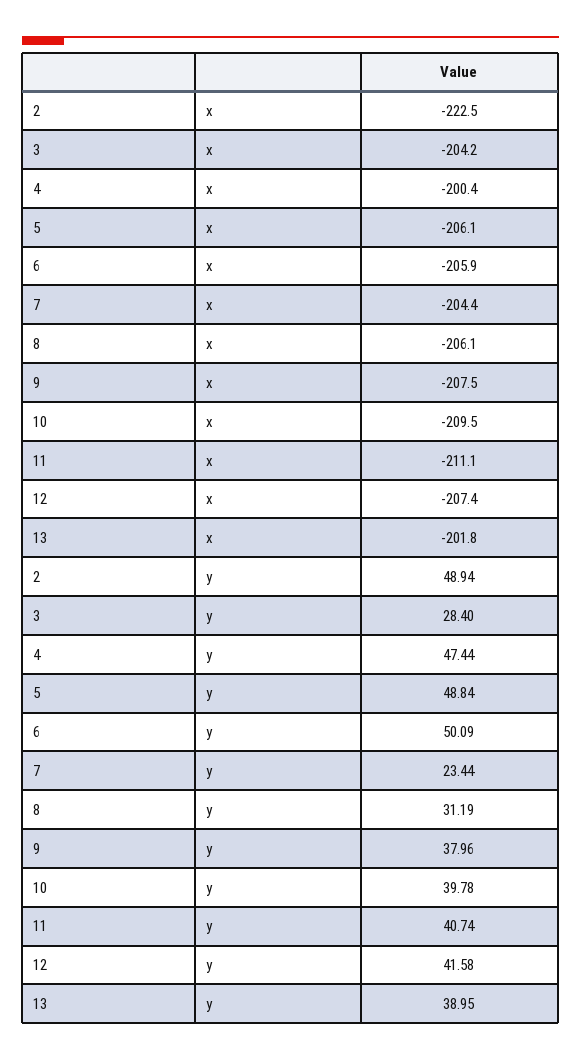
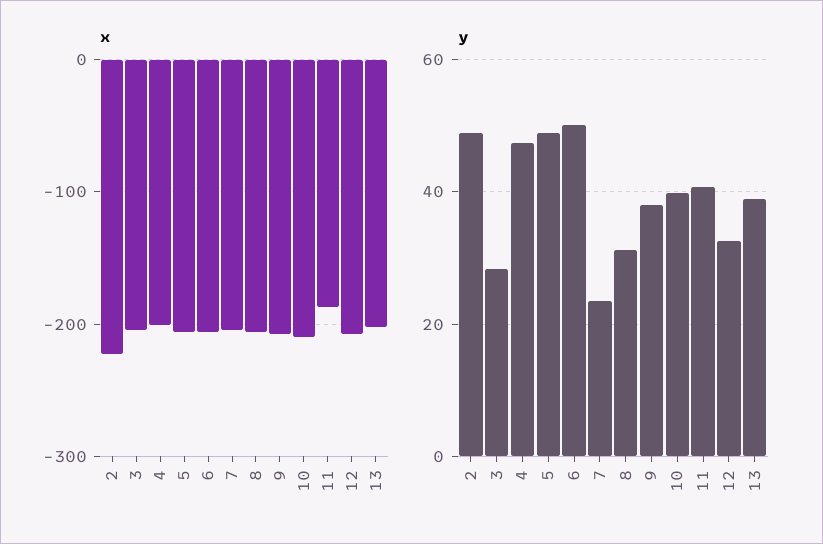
x, 11: -211.1 -> -190
y, 12: 41.58 -> 32

